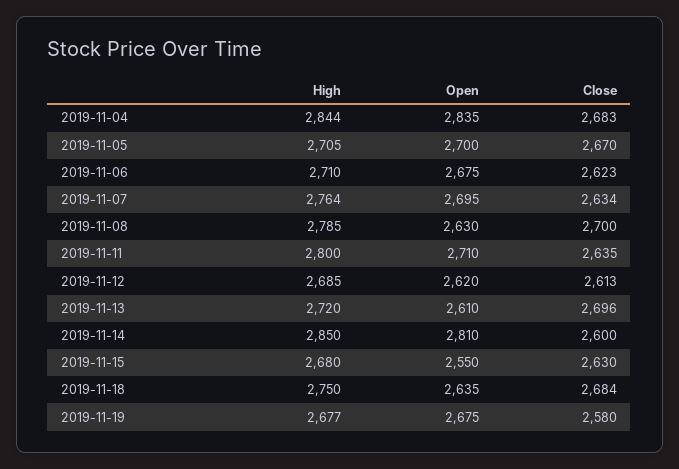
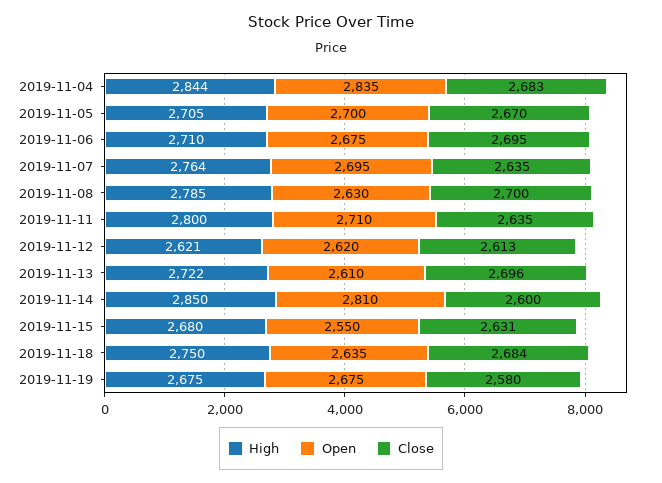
Close, 2019-11-06: 2623 -> 2695
Close, 2019-11-07: 2634 -> 2635
High, 2019-11-12: 2685 -> 2621
High, 2019-11-13: 2720 -> 2722
Close, 2019-11-15: 2630 -> 2631
High, 2019-11-19: 2677 -> 2675

